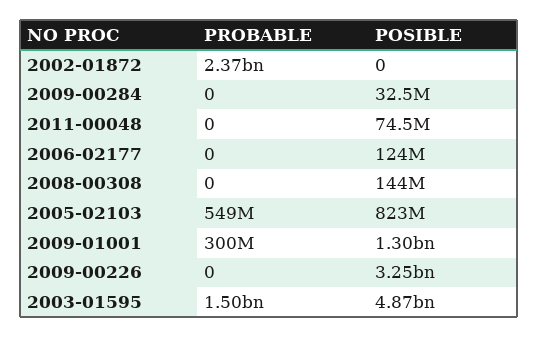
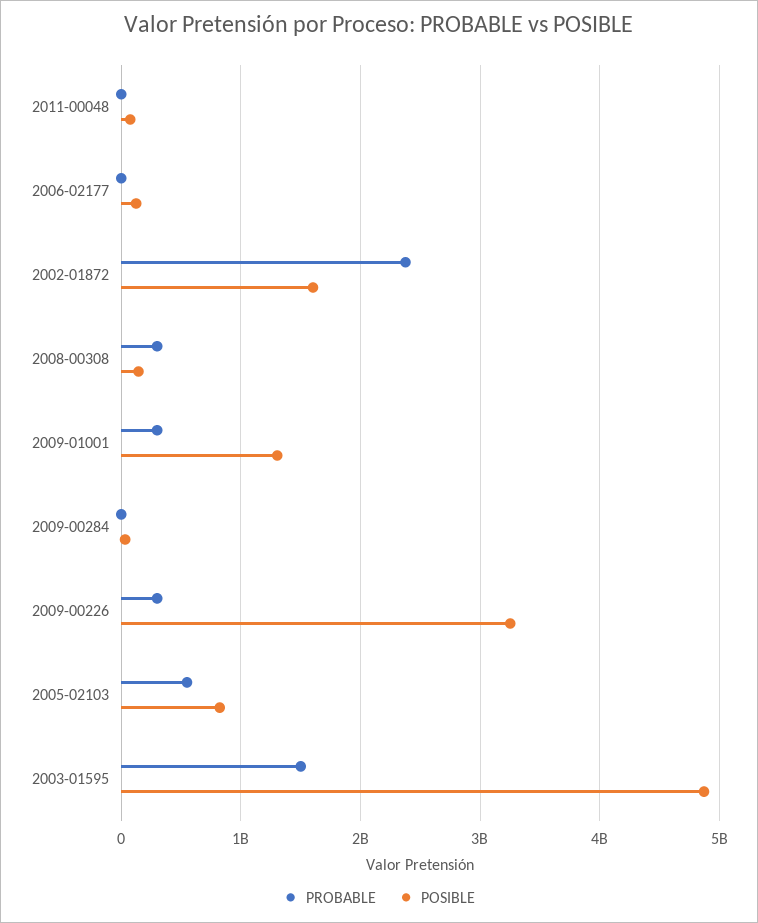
POSIBLE, 2002-01872: 0 -> 1600000000
PROBABLE, 2008-00308: 0 -> 300000000
PROBABLE, 2009-00226: 0 -> 300000000

